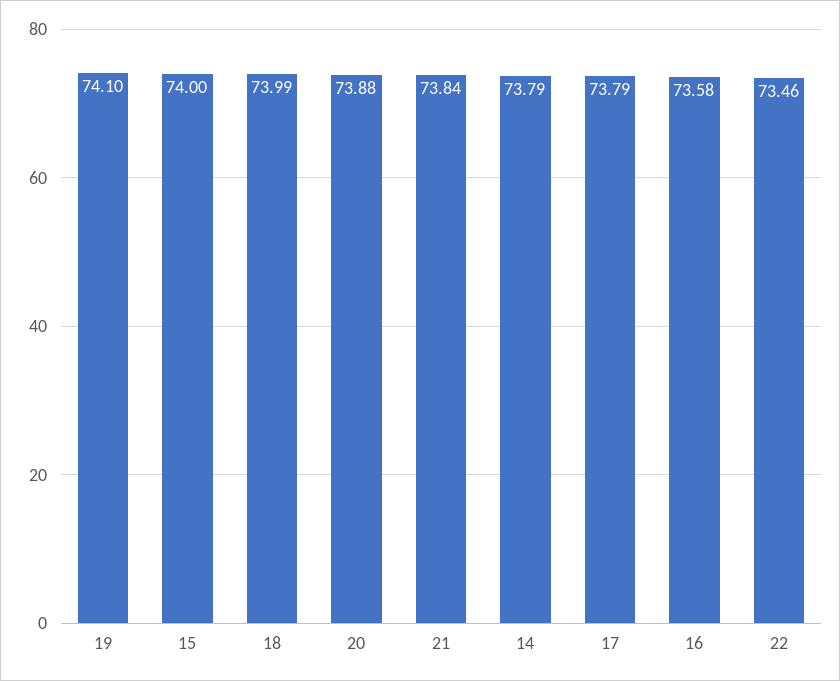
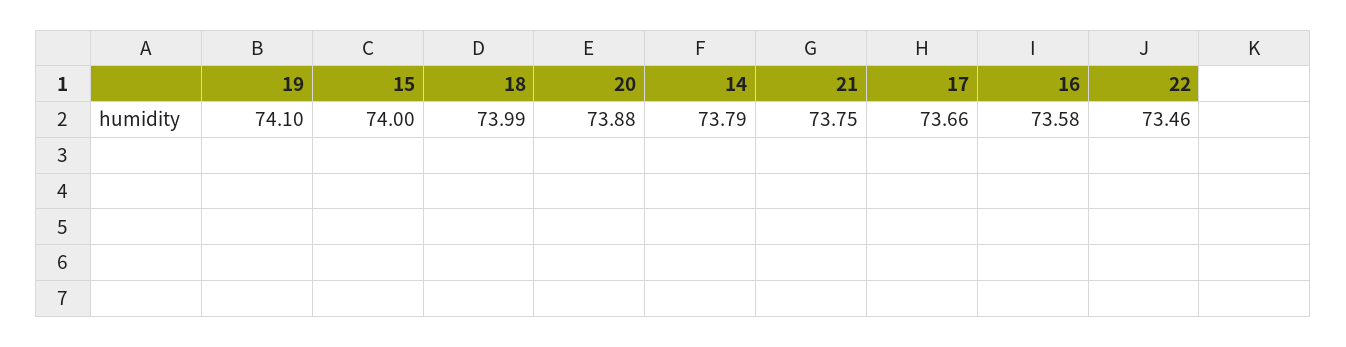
21: 73.84 -> 73.75
17: 73.79 -> 73.66

